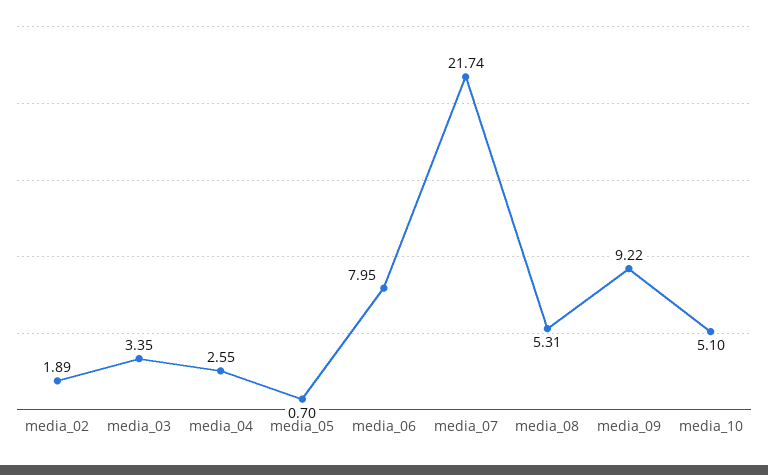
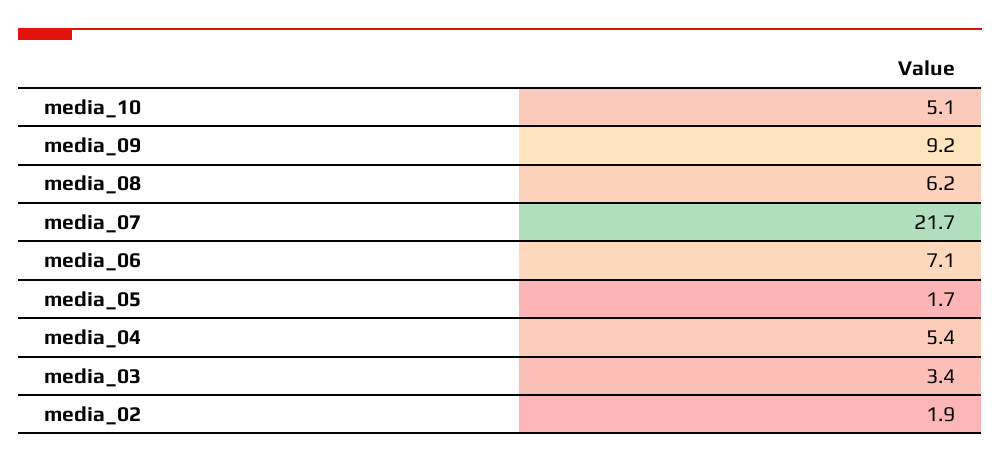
media_04: 2.55 -> 5.4
media_05: 0.7 -> 1.7
media_06: 7.95 -> 7.1
media_08: 5.31 -> 6.2

